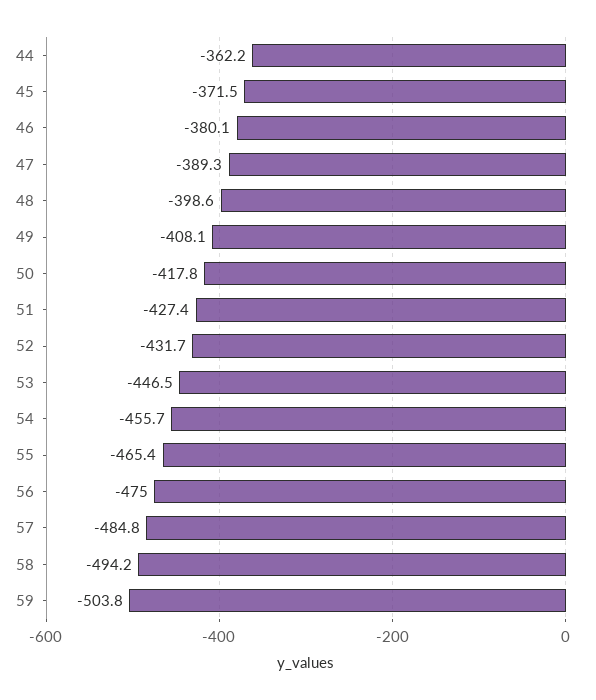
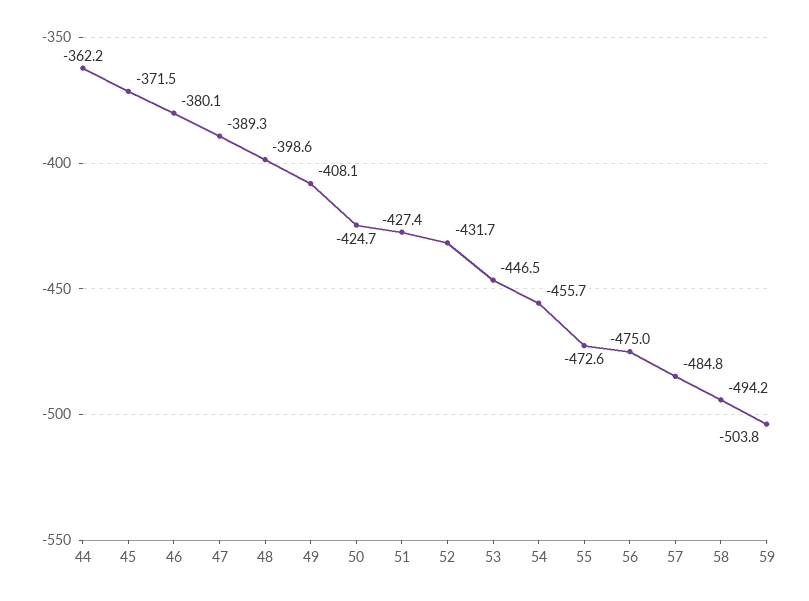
50: -417.8 -> -424.7
55: -465.4 -> -472.6

